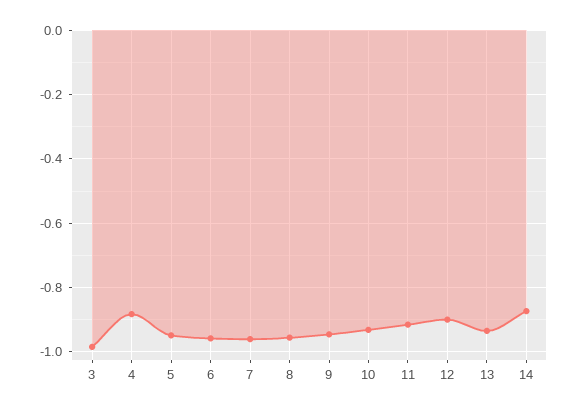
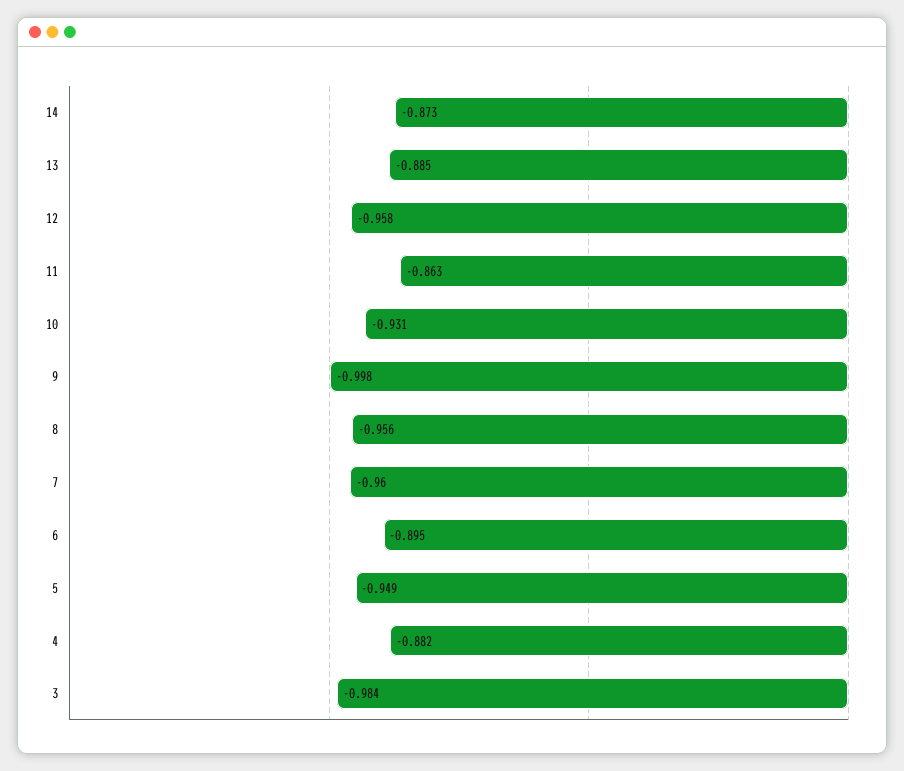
6: -0.96 -> -0.895
9: -0.94 -> -0.998
11: -0.92 -> -0.863
12: -0.9 -> -0.958
13: -0.94 -> -0.885

